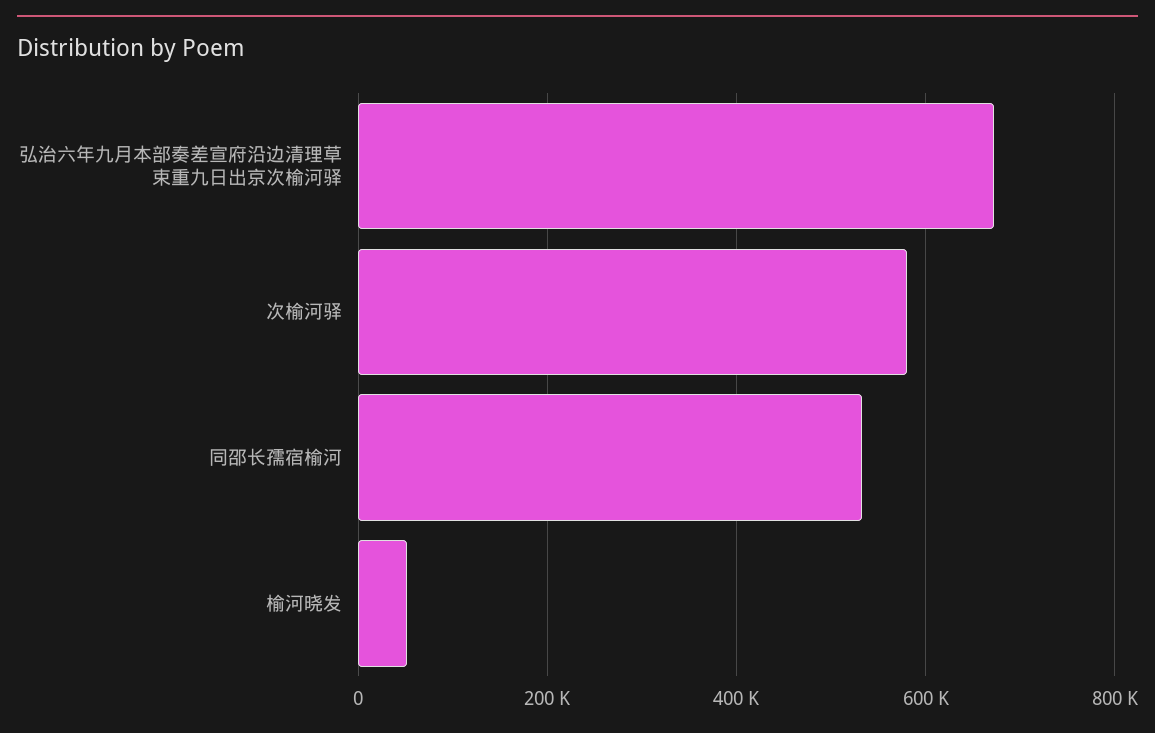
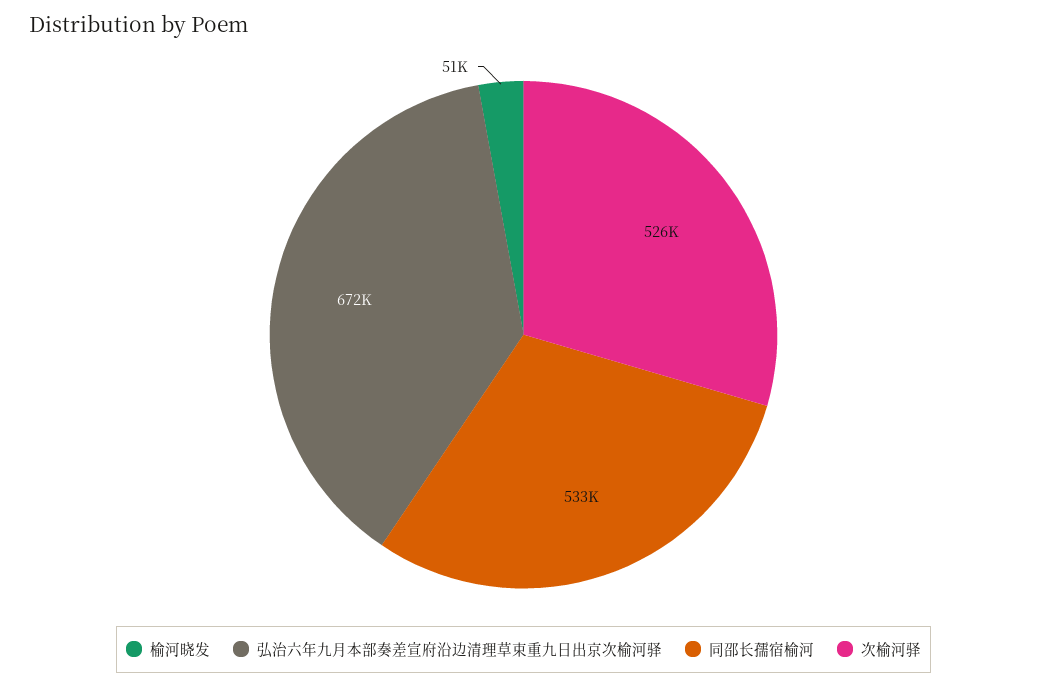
次榆河驿: 580000 -> 526000

